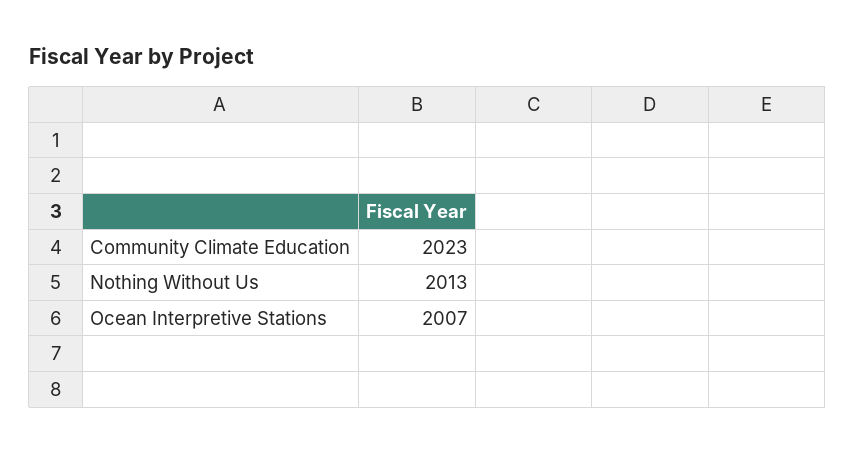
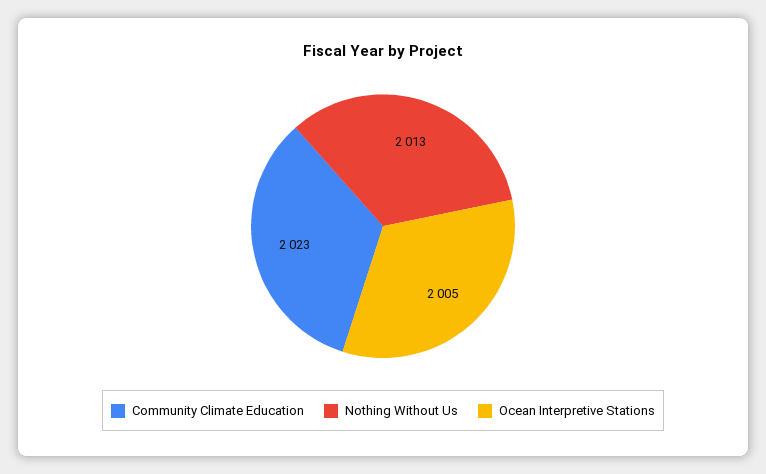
Ocean Interpretive Stations: 2007 -> 2005

